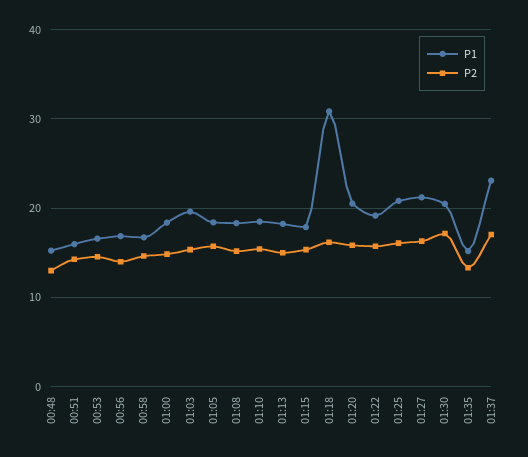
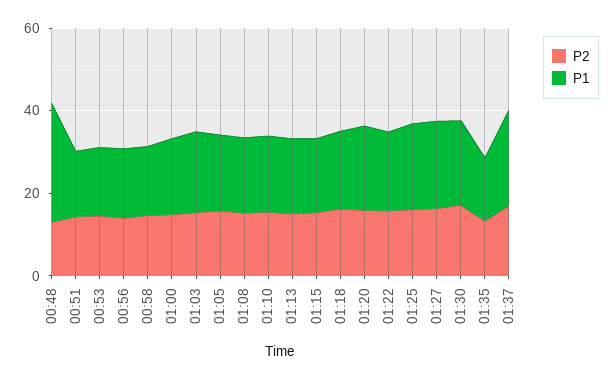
P1, 00:48: 15 -> 30
P1, 01:18: 31 -> 20

